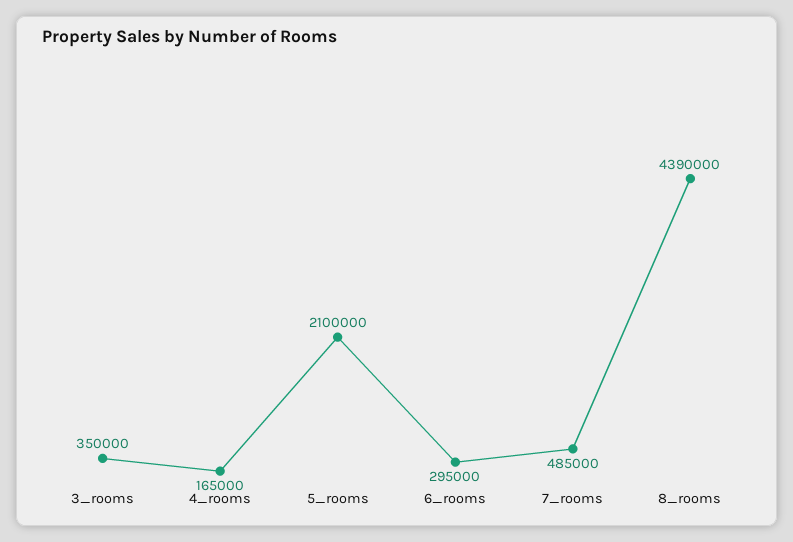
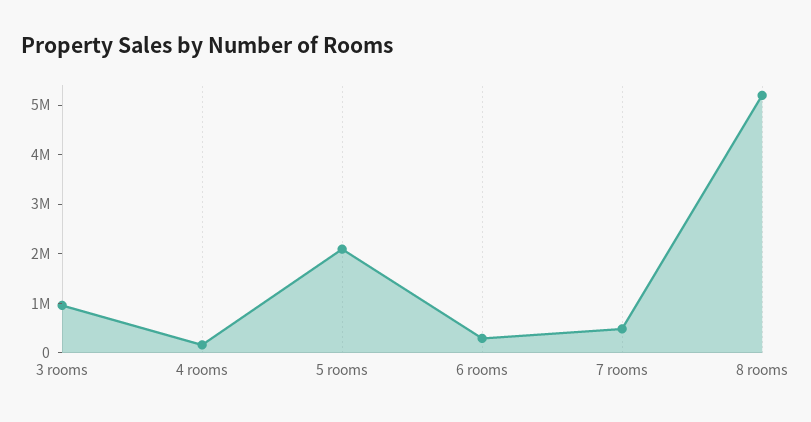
3_rooms: 350000 -> 1000000
8_rooms: 4390000 -> 5200000

